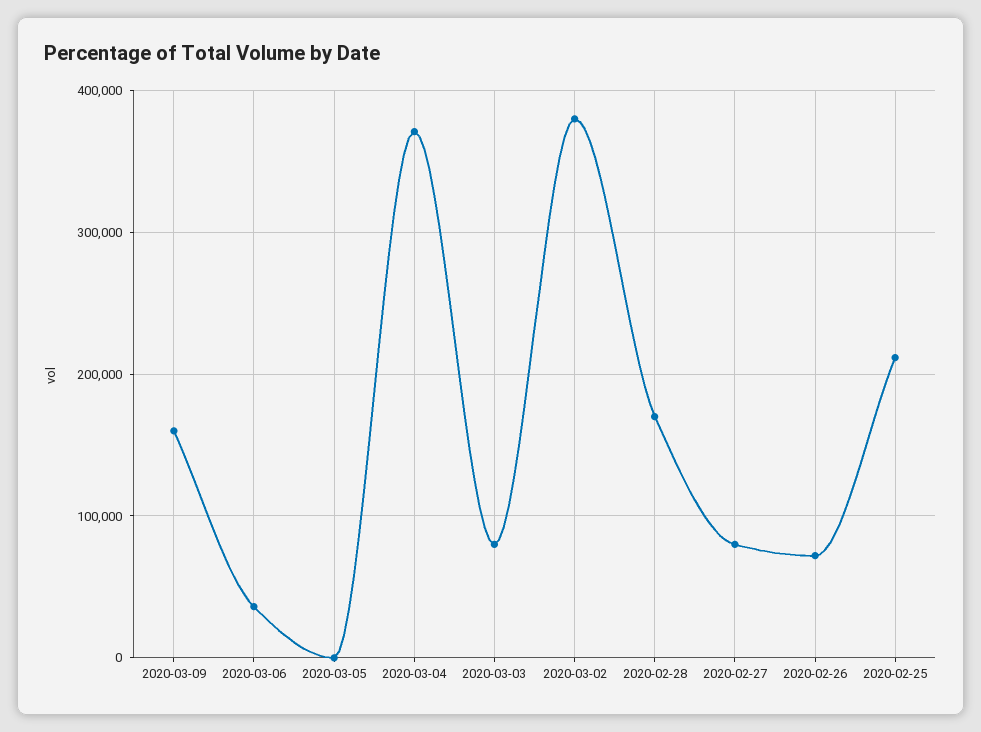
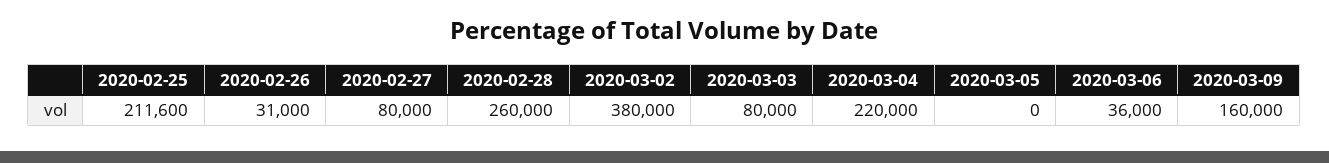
2020-03-04: 370000 -> 220000
2020-02-28: 170000 -> 260000
2020-02-26: 70000 -> 31000

